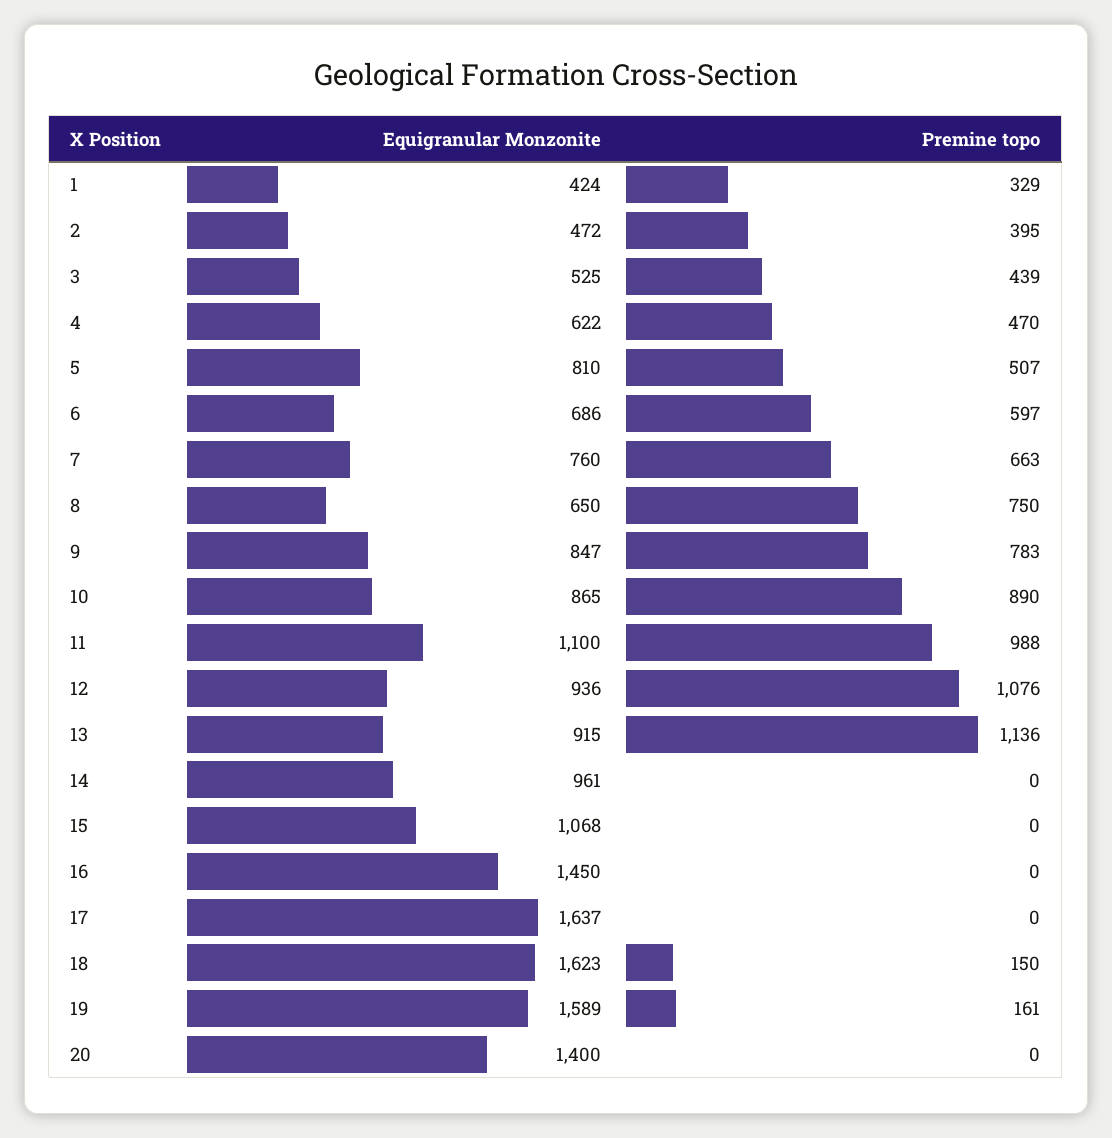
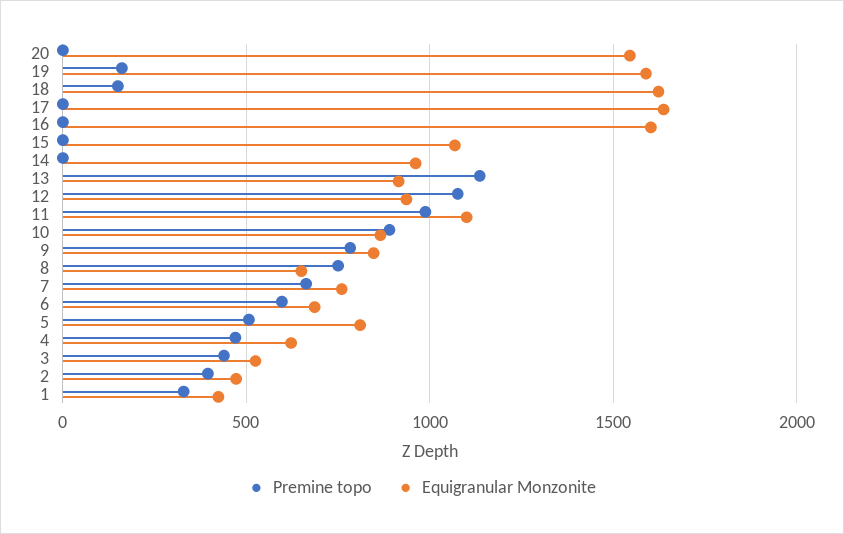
Equigranular Monzonite, 16: 1450 -> 1600
Equigranular Monzonite, 20: 1400 -> 1550

